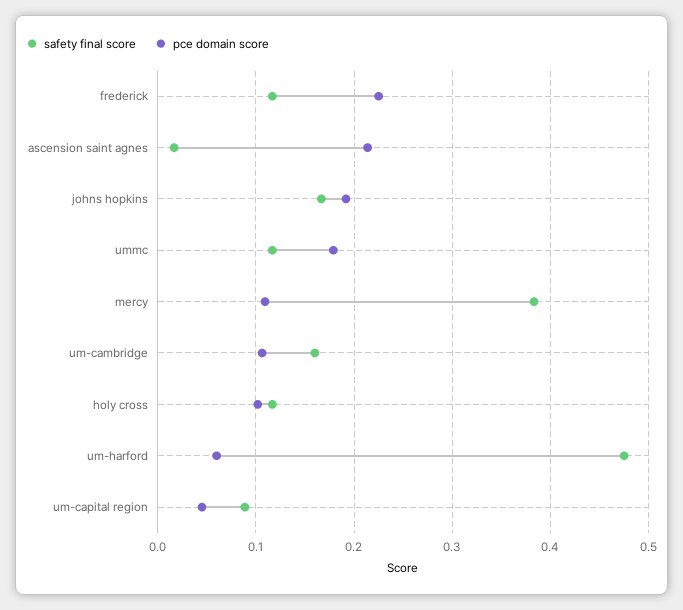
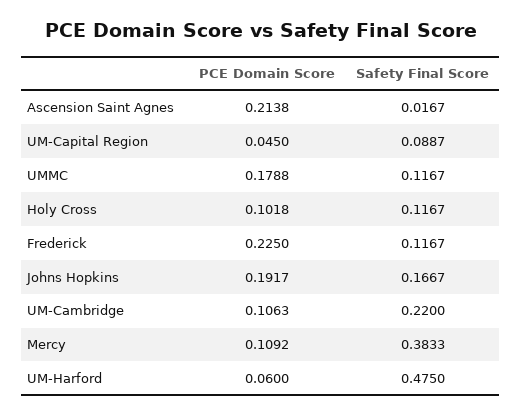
safety final score, um-cambridge: 0.16 -> 0.22

